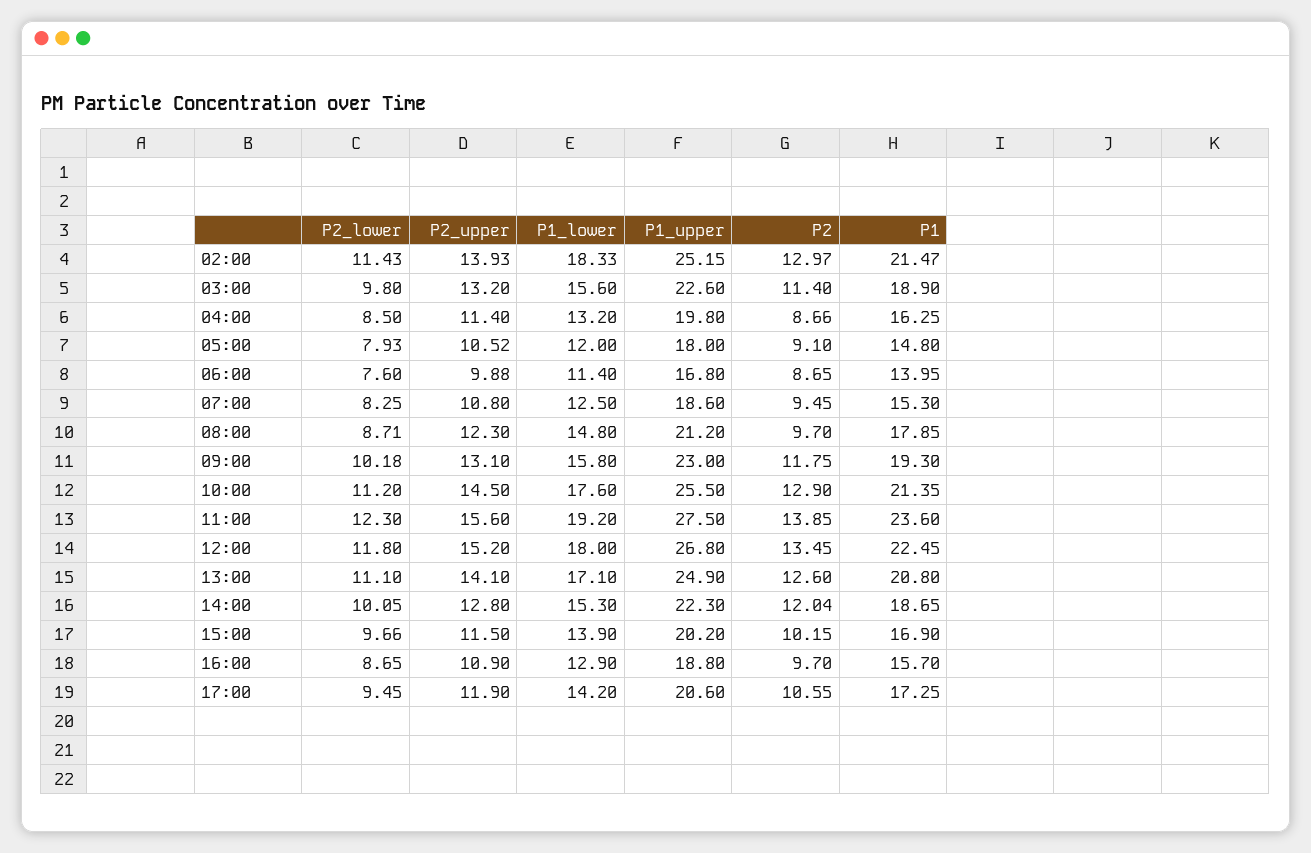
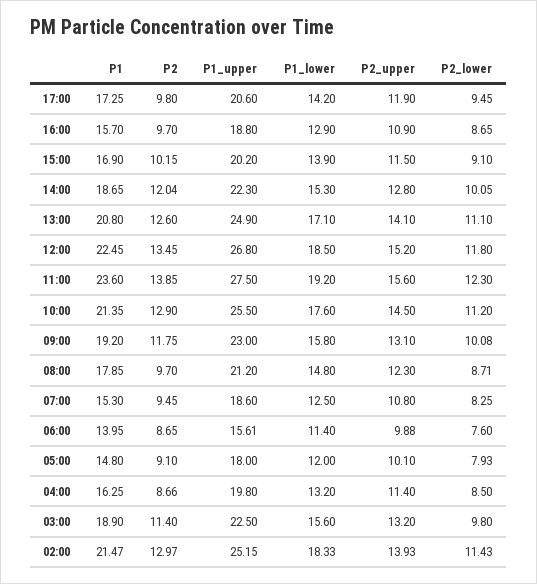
P1_upper, 03:00: 22.6 -> 22.5
P2_upper, 05:00: 10.52 -> 10.1
P1_upper, 06:00: 16.8 -> 15.61
P2_lower, 09:00: 10.18 -> 10.08
P1, 09:00: 19.3 -> 19.2
P1_lower, 12:00: 18 -> 18.5
P2_lower, 15:00: 9.66 -> 9.1
P2, 17:00: 10.55 -> 9.8

